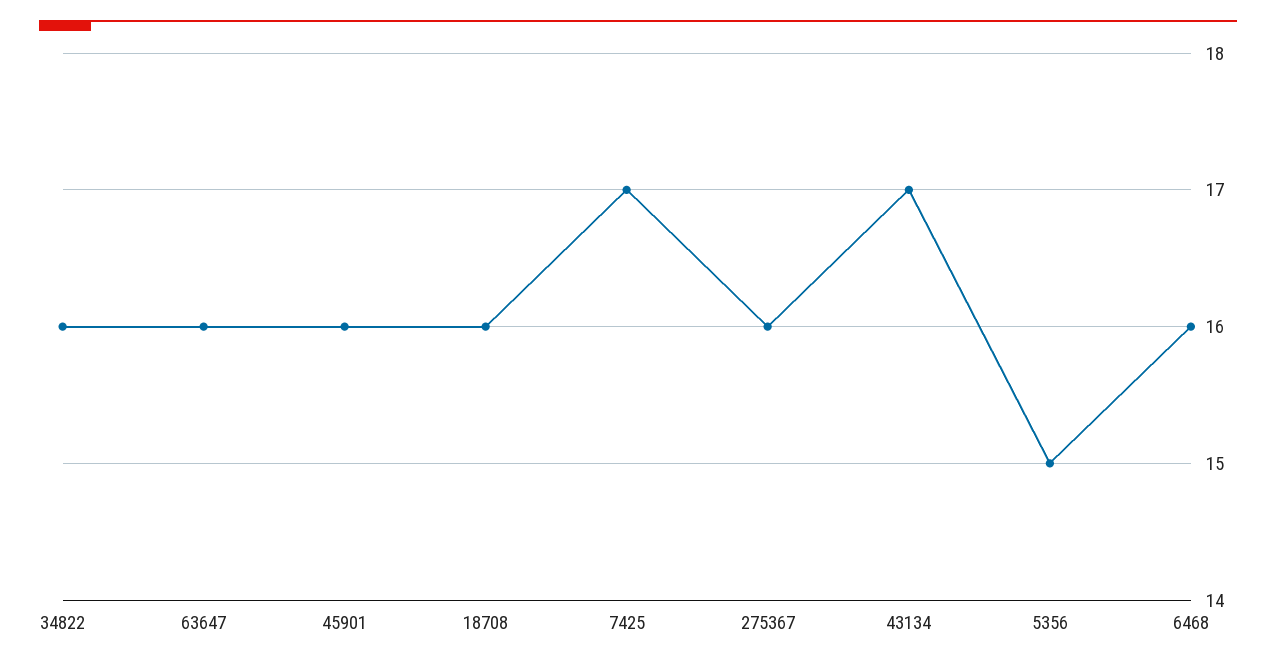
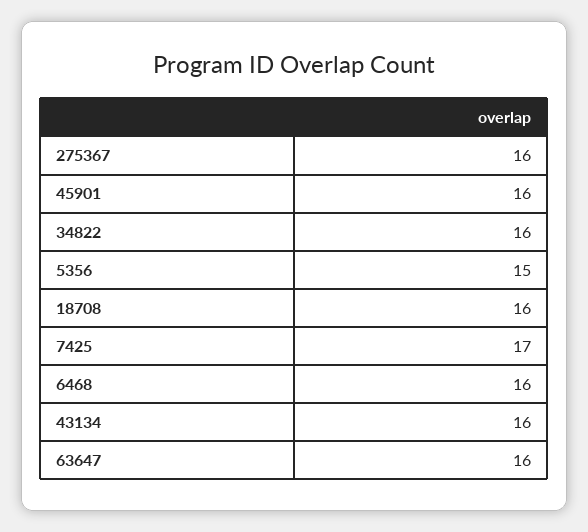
43134: 17 -> 16

